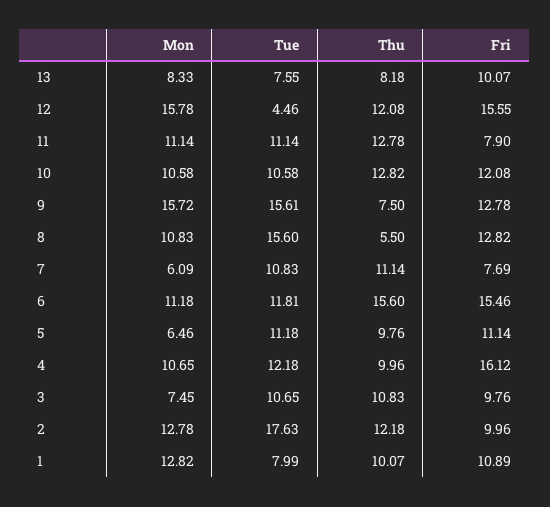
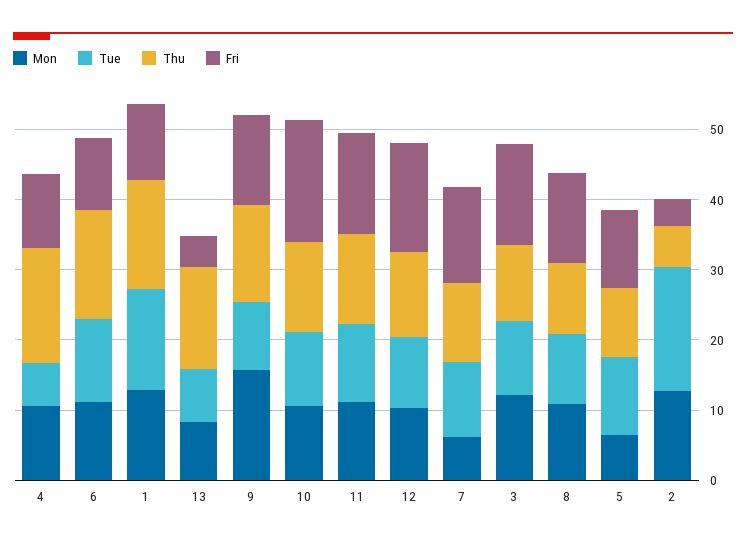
Thu, 13: 8.18 -> 14
Fri, 13: 10.07 -> 4
Mon, 12: 15.78 -> 10
Tue, 12: 4.46 -> 10
Fri, 11: 7.9 -> 14
Fri, 10: 12.08 -> 18
Tue, 9: 15.61 -> 10
Thu, 9: 7.5 -> 14
Tue, 8: 15.6 -> 10
Thu, 8: 5.5 -> 10
Fri, 7: 7.69 -> 14
Fri, 6: 15.46 -> 10
Tue, 4: 12.18 -> 6
Thu, 4: 9.96 -> 16
Fri, 4: 16.12 -> 10
Mon, 3: 7.45 -> 12
Fri, 3: 9.76 -> 14
Thu, 2: 12.18 -> 6
Fri, 2: 9.96 -> 4
Tue, 1: 7.99 -> 14
Thu, 1: 10.07 -> 16

